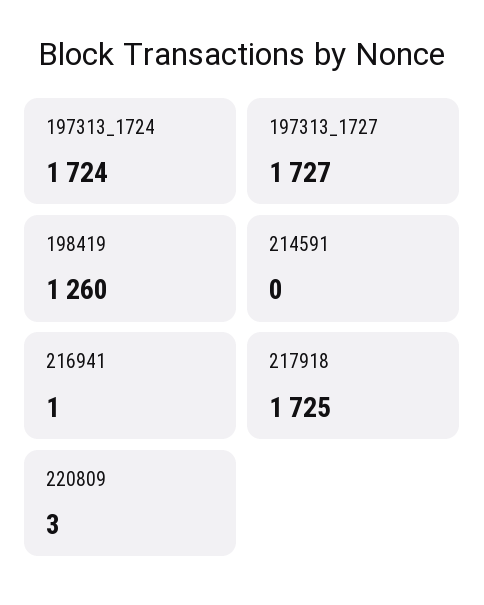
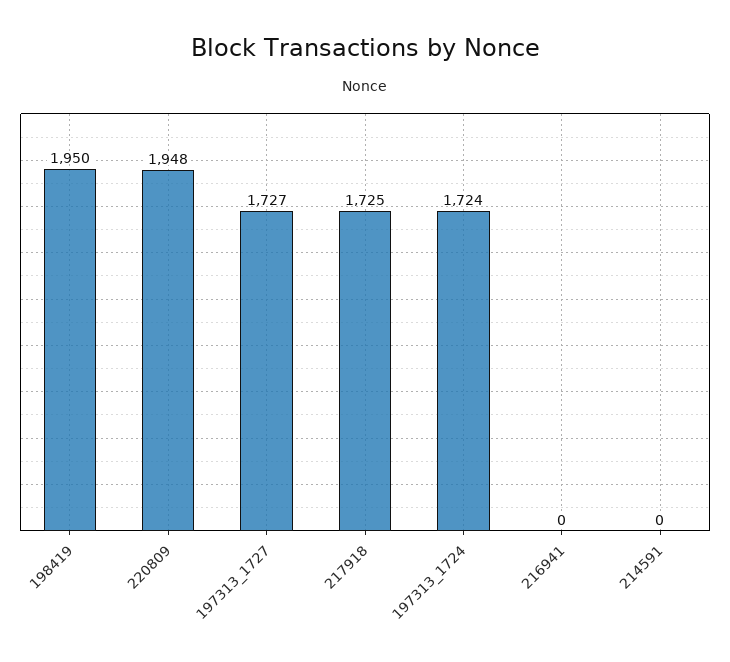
198419: 1260 -> 1950
216941: 1 -> 0
220809: 3 -> 1948

